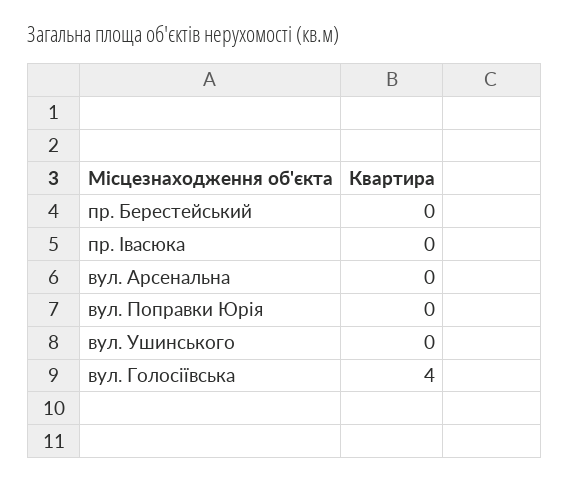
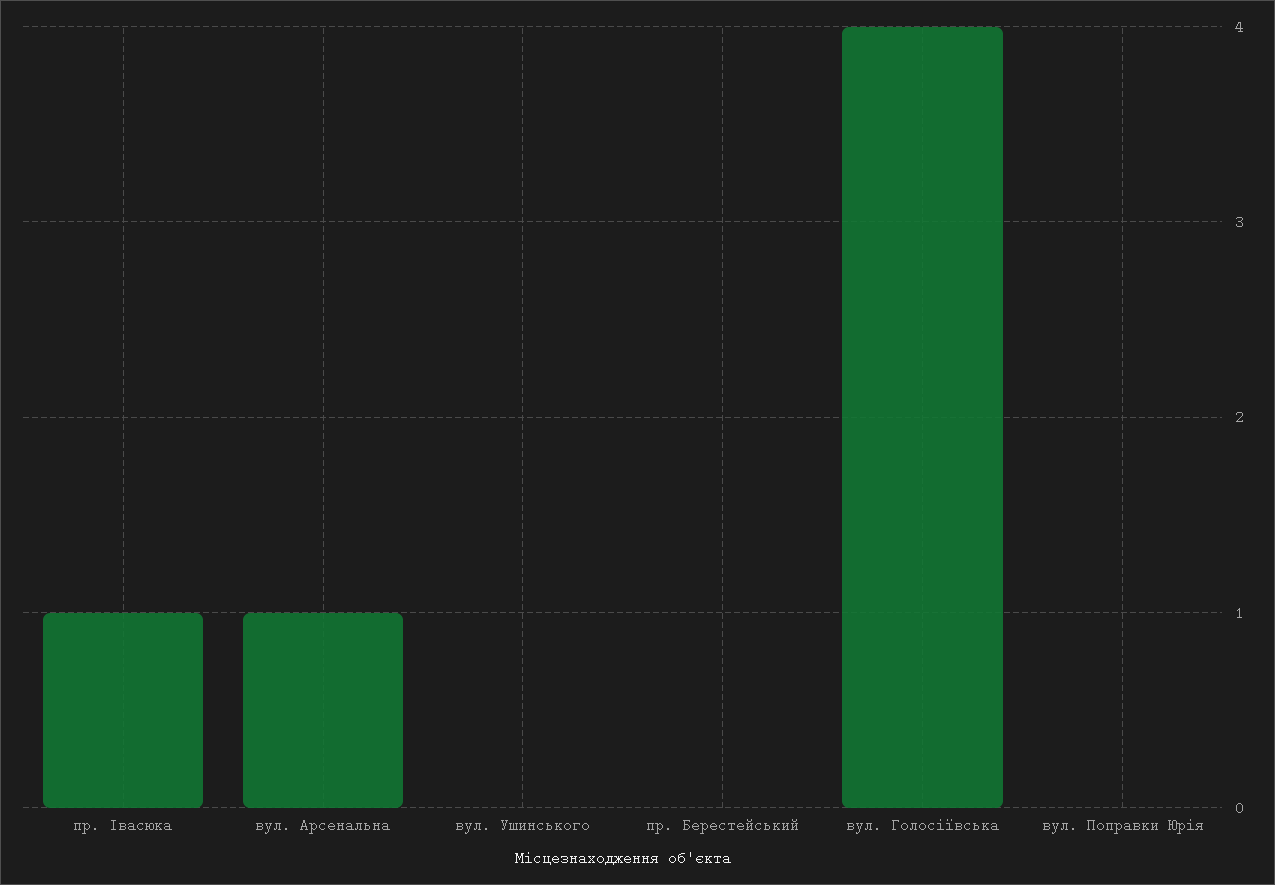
пр. Івасюка: 0 -> 1
вул. Арсенальна: 0 -> 1

